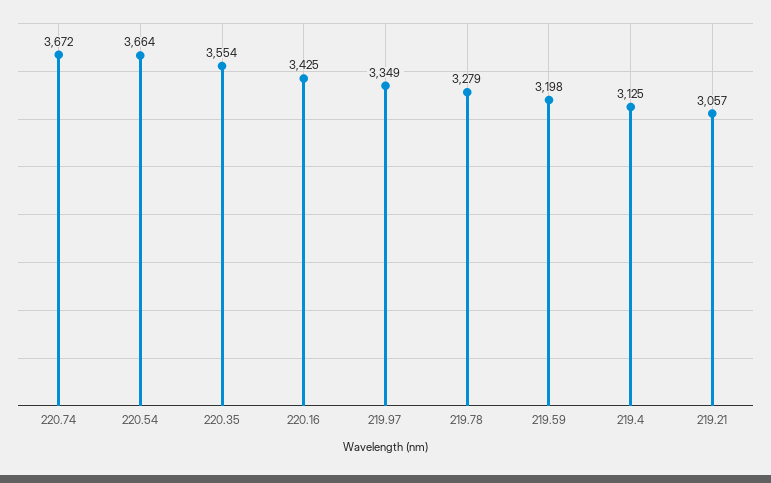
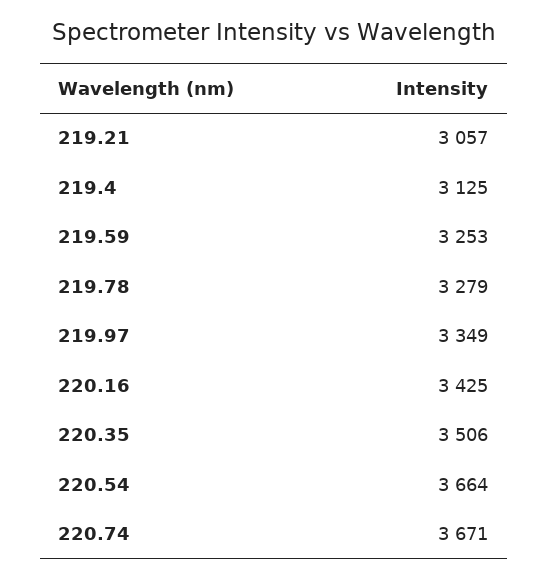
220.74: 3672 -> 3671
220.35: 3554 -> 3506
219.59: 3198 -> 3253

